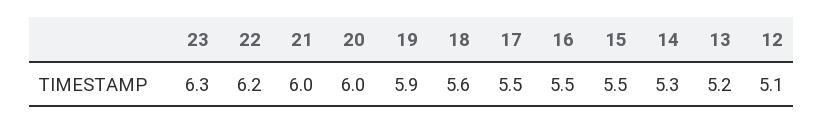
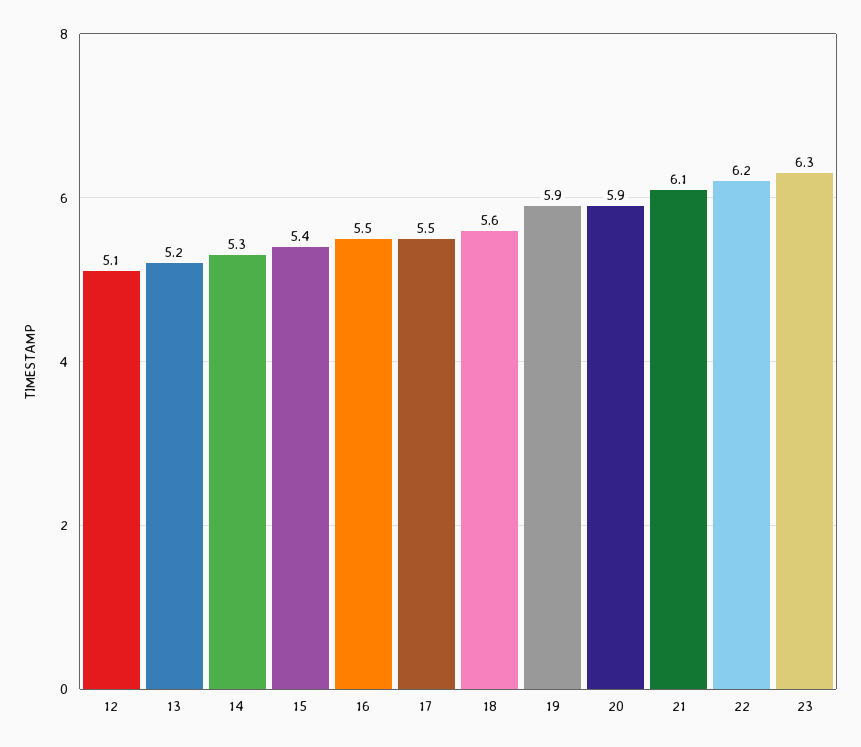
21: 6 -> 6.1
20: 6 -> 5.9
15: 5.5 -> 5.4

